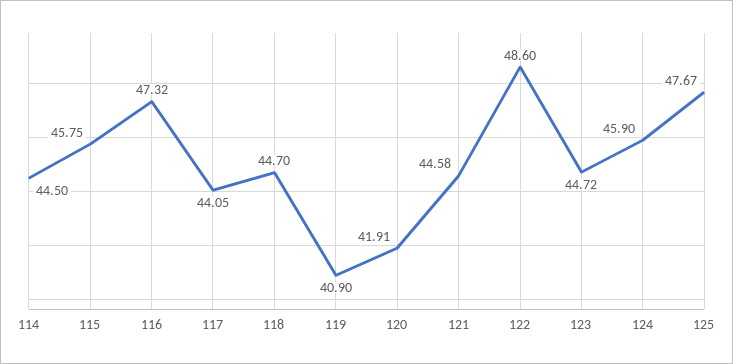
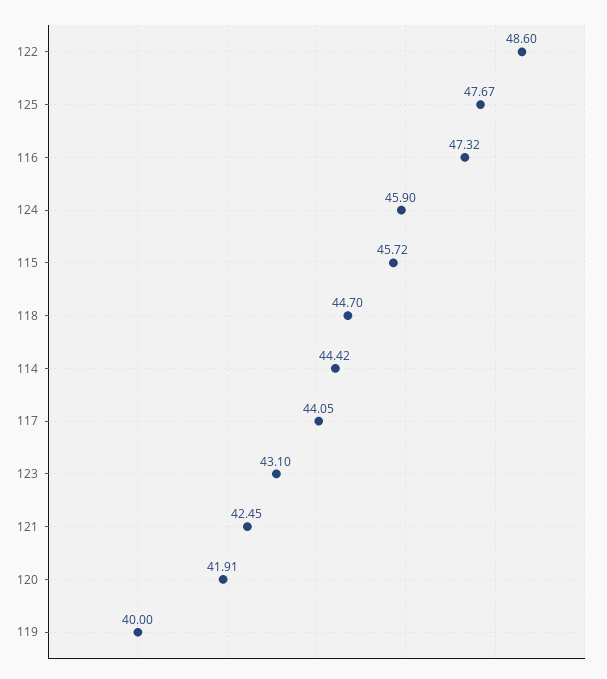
114: 44.5 -> 44.42
115: 45.75 -> 45.72
119: 40.9 -> 40
121: 44.58 -> 42.45
123: 44.72 -> 43.1

